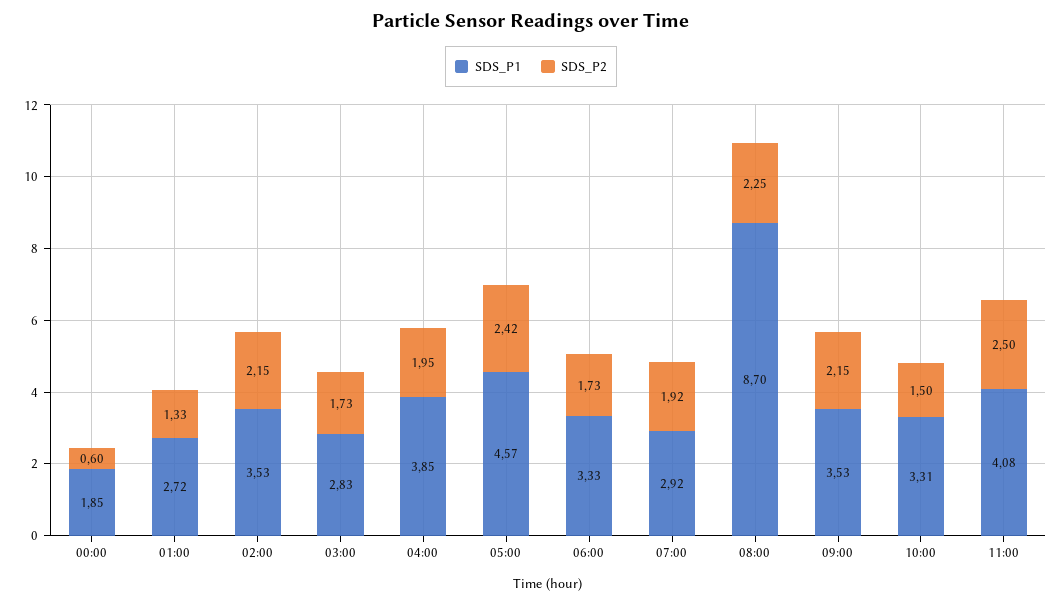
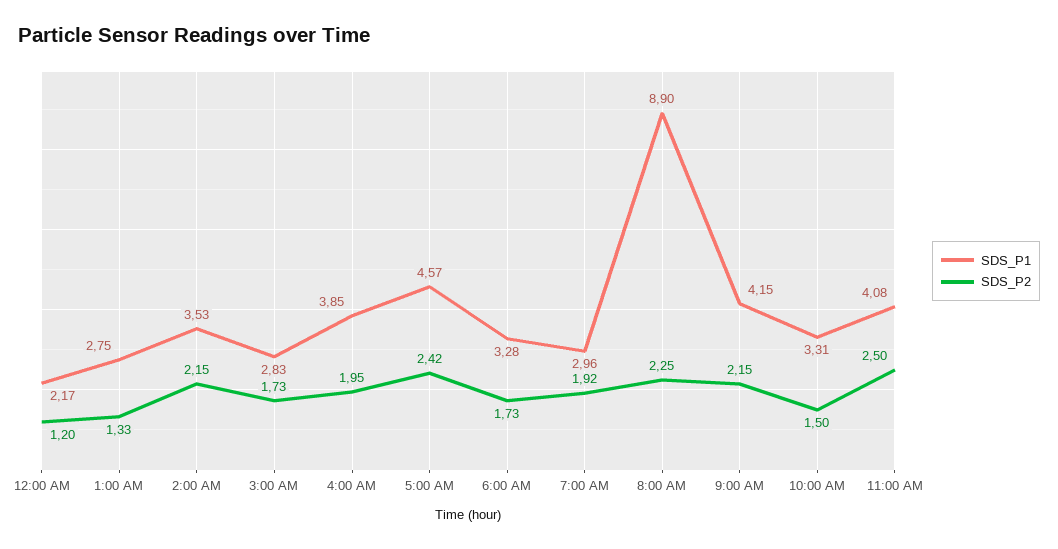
SDS_P1, 00:00: 1.85 -> 2.17
SDS_P2, 00:00: 0.6 -> 1.2
SDS_P1, 01:00: 2.72 -> 2.75
SDS_P1, 06:00: 3.33 -> 3.28
SDS_P1, 07:00: 2.92 -> 2.96
SDS_P1, 08:00: 8.7 -> 8.9
SDS_P1, 09:00: 3.53 -> 4.15

